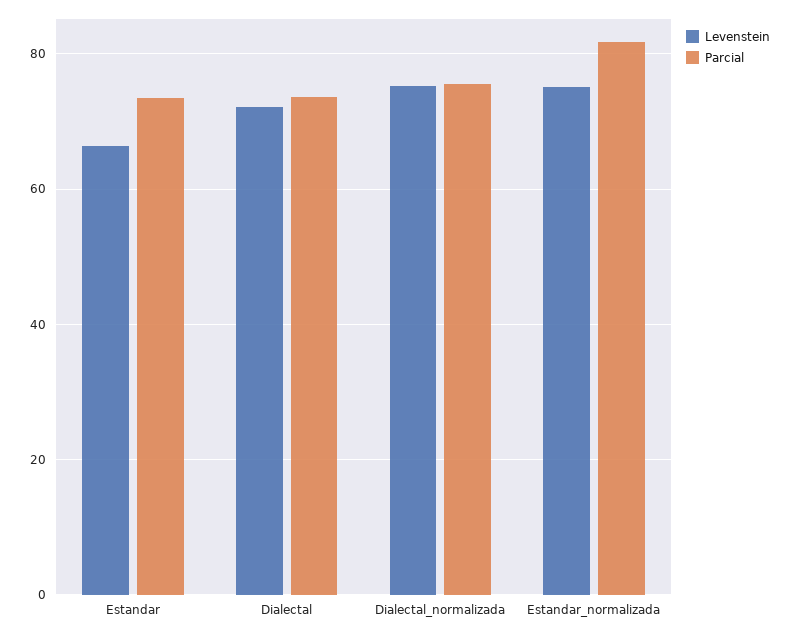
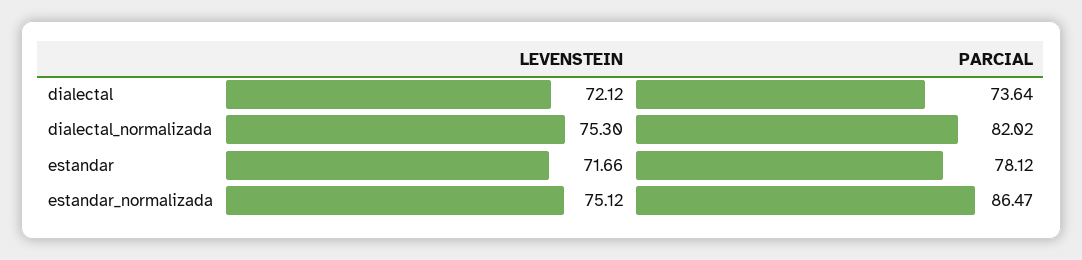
Levenstein, Estandar: 66 -> 71.66
Parcial, Estandar: 74 -> 78.12
Parcial, Dialectal_normalizada: 76 -> 82.02
Parcial, Estandar_normalizada: 82 -> 86.47

